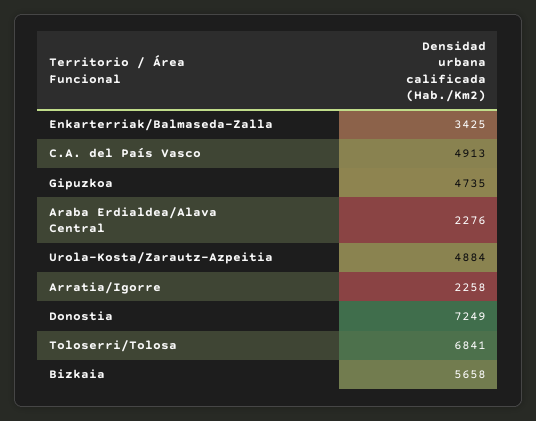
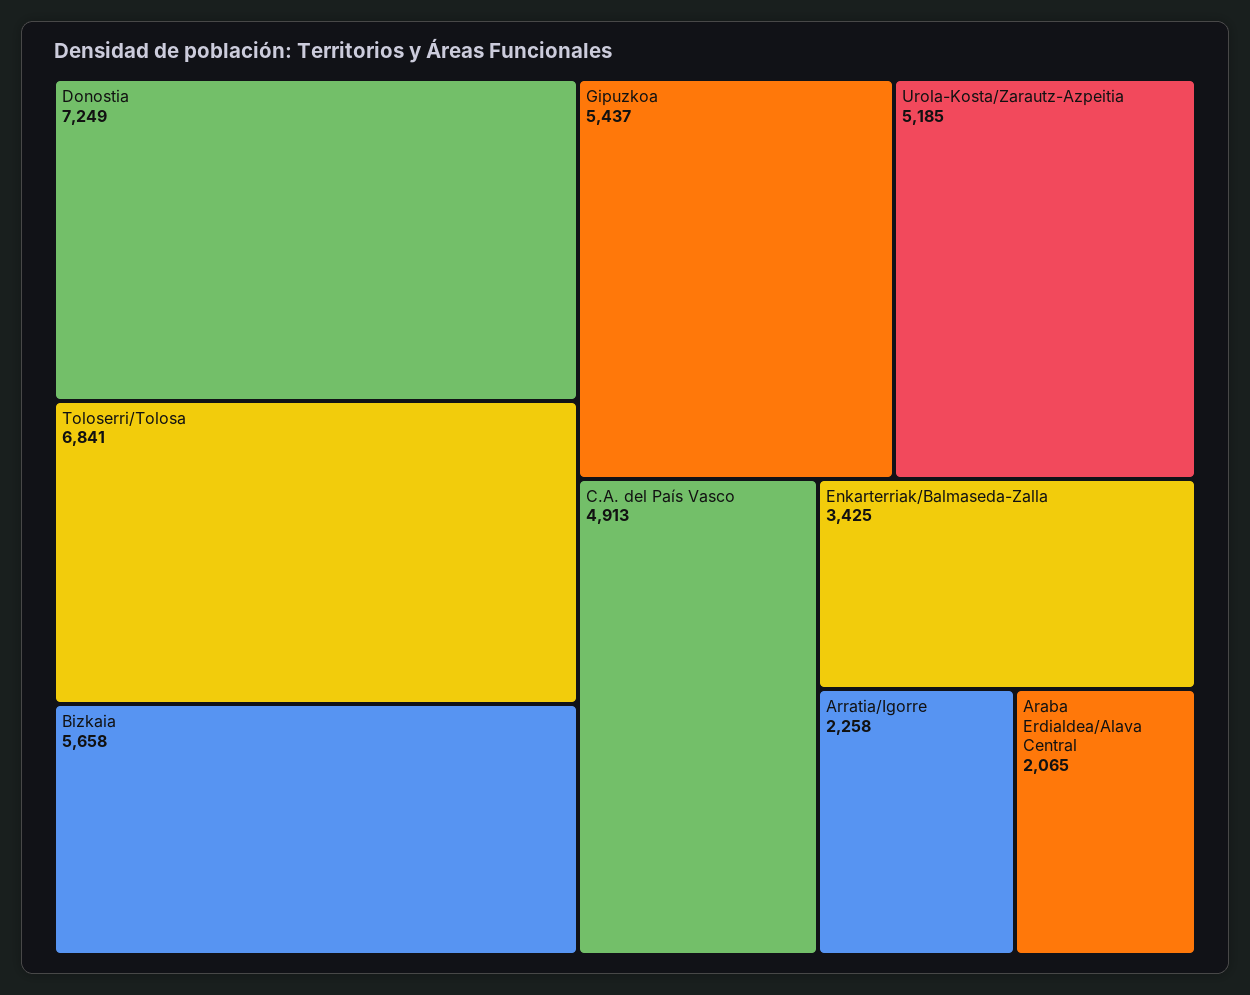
Gipuzkoa: 4735 -> 5437
Araba Erdialdea/Alava Central: 2276 -> 2065
Urola-Kosta/Zarautz-Azpeitia: 4884 -> 5185

